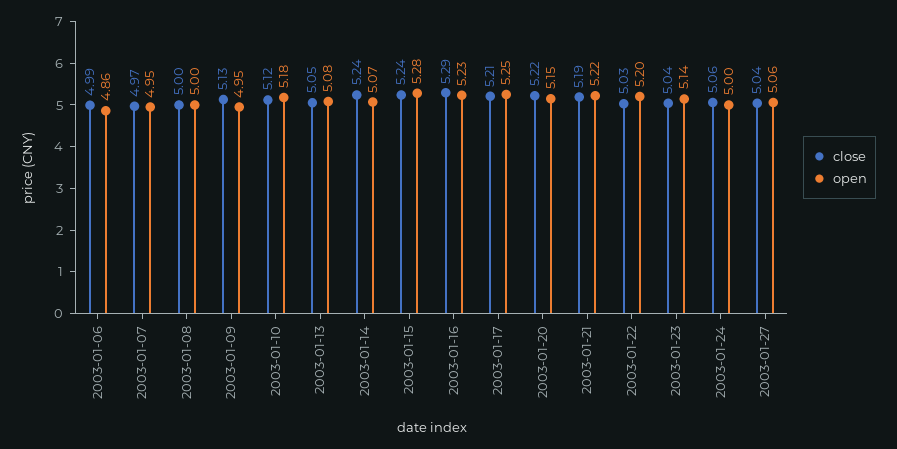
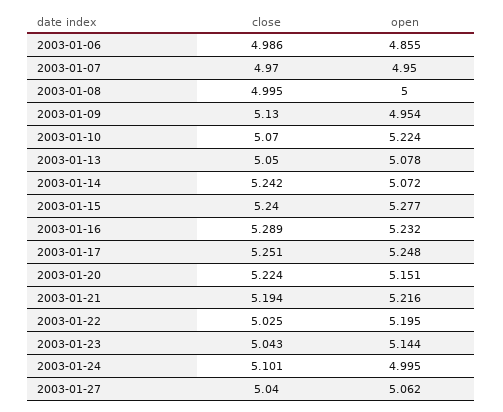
close, 2003-01-10: 5.12 -> 5.07
open, 2003-01-10: 5.18 -> 5.224
close, 2003-01-17: 5.21 -> 5.251
close, 2003-01-24: 5.06 -> 5.101

